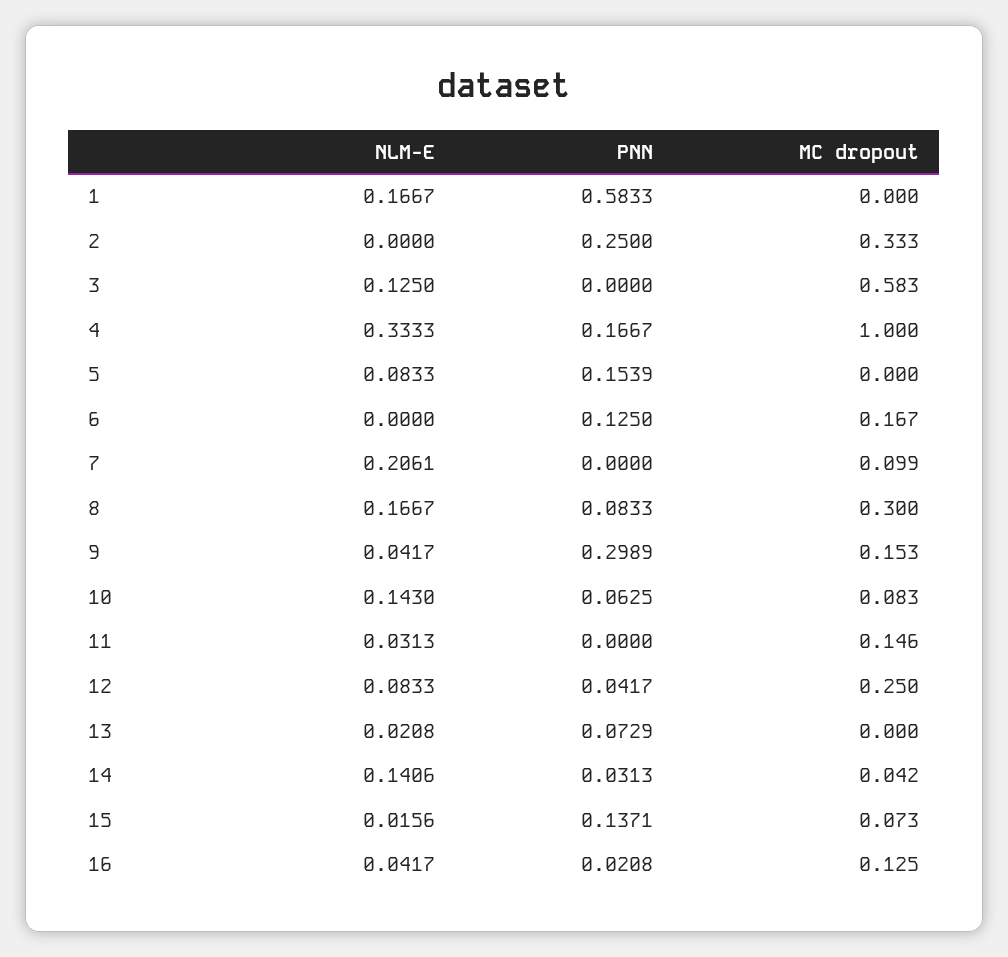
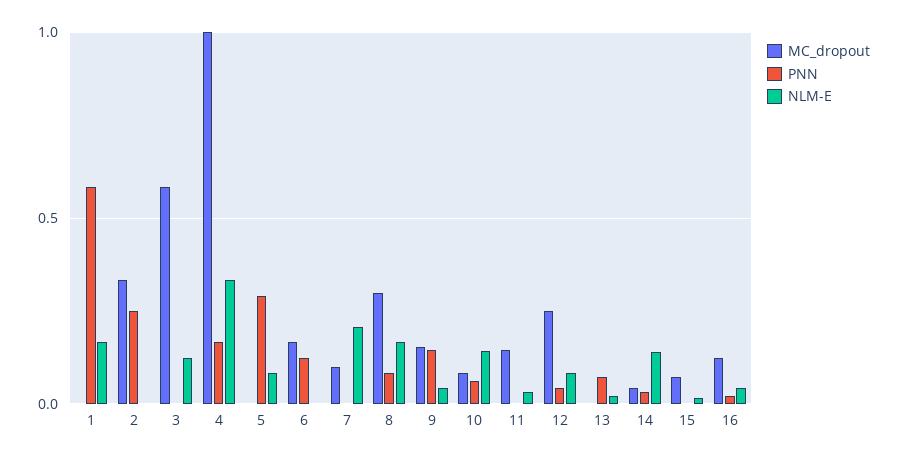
PNN, 5: 0.1539 -> 0.3
PNN, 9: 0.2989 -> 0.15
PNN, 15: 0.1371 -> 0

